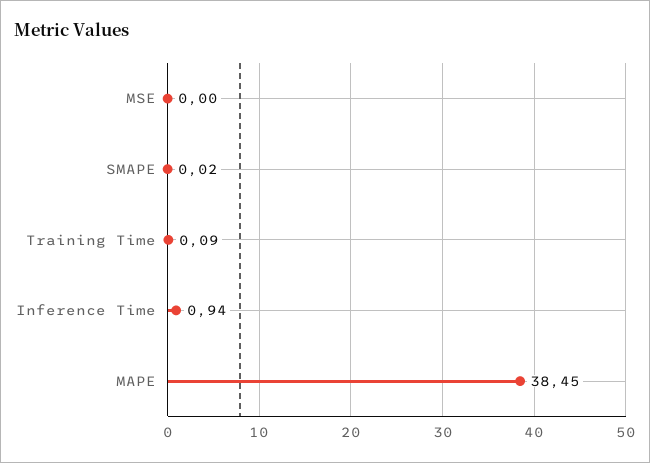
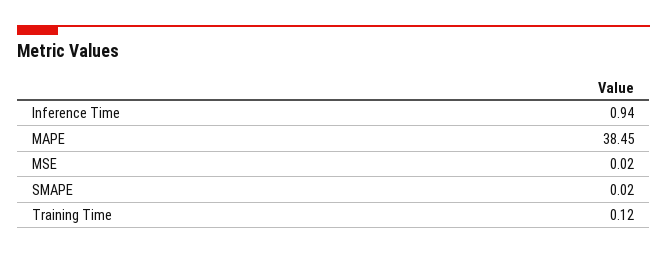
MSE: 0 -> 0.02
Training Time: 0.09 -> 0.12

